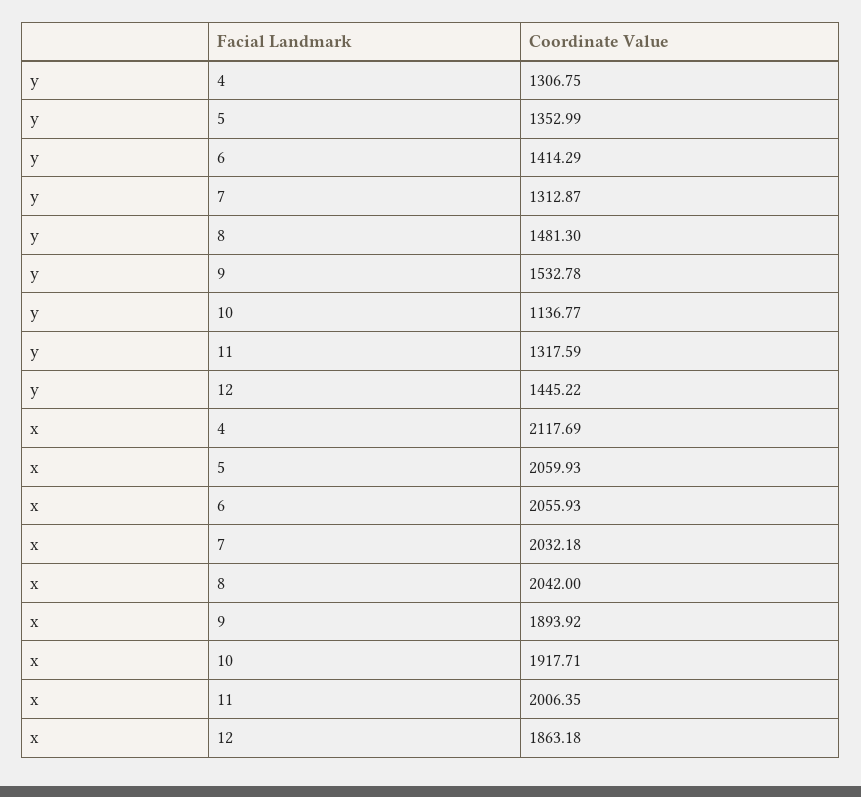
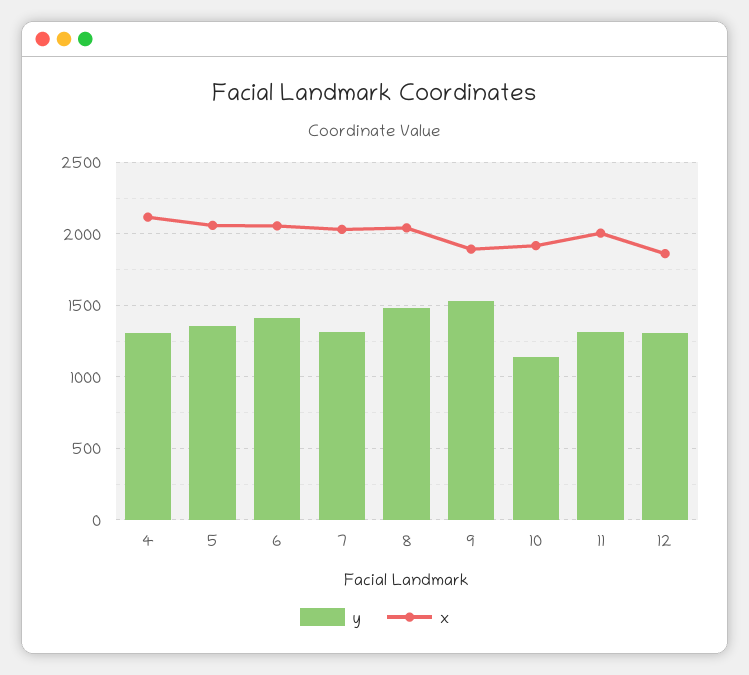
y, 12: 1445.22 -> 1300

